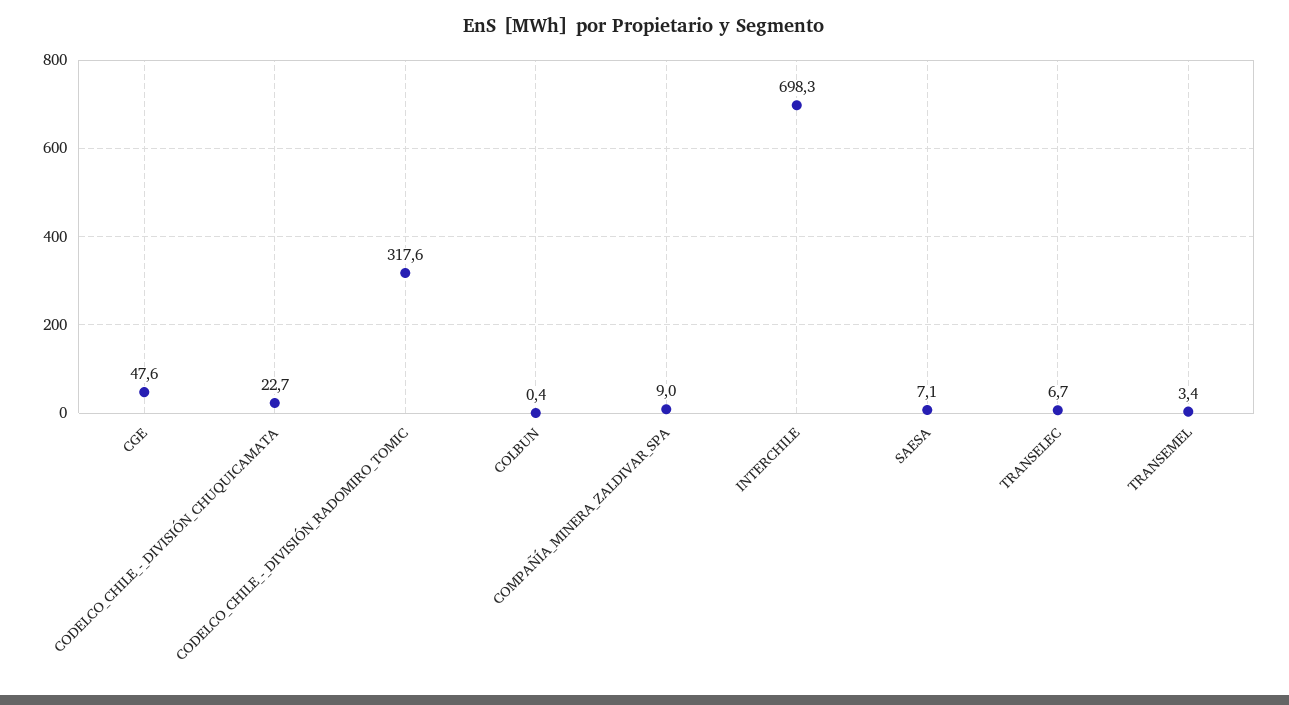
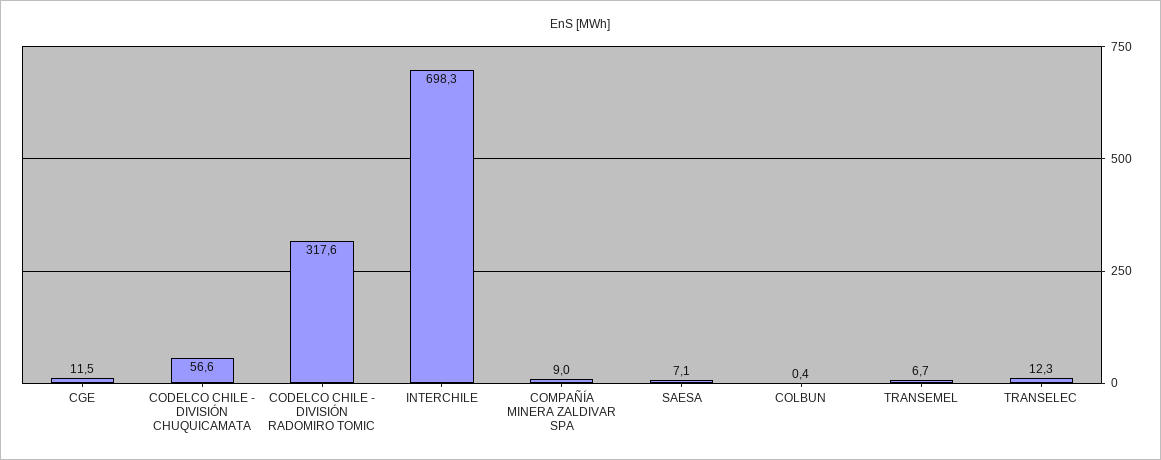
CGE: 47.6 -> 11.5
CODELCO_CHILE_-_DIVISIÓN_CHUQUICAMATA: 22.7 -> 56.6
TRANSELEC: 6.7 -> 12.3
TRANSEMEL: 3.4 -> 6.7

